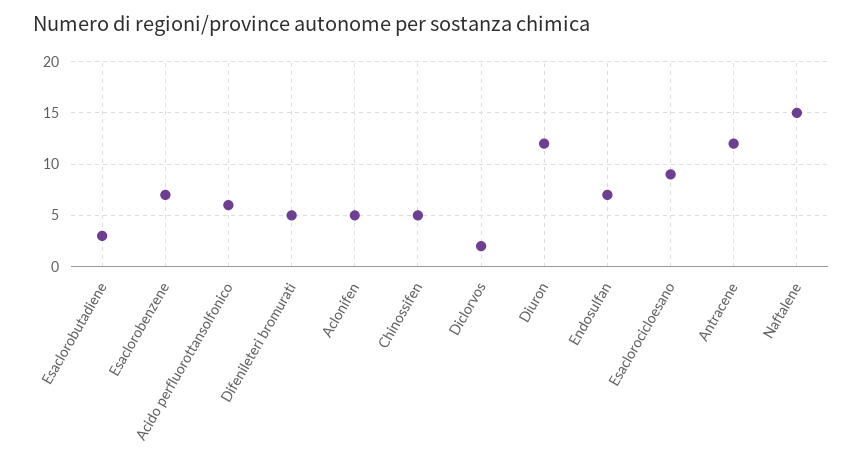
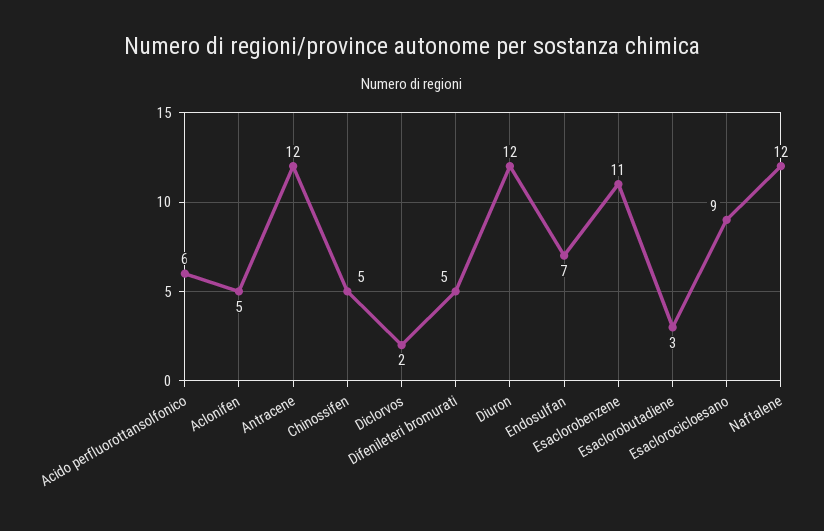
Esaclorobenzene: 7 -> 11
Naftalene: 15 -> 12

